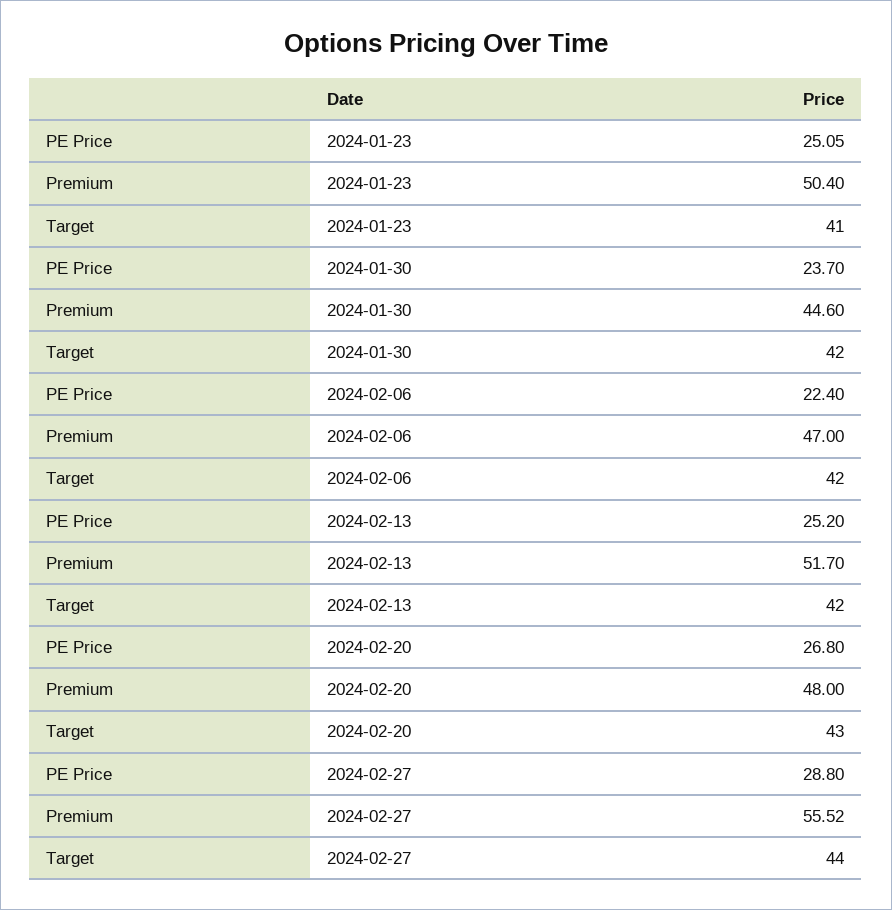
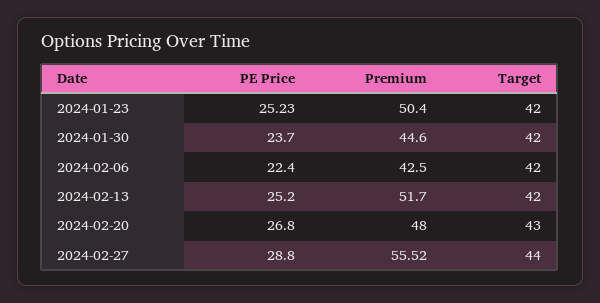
PE Price, 2024-01-23: 25.05 -> 25.23
Target, 2024-01-23: 41 -> 42
Premium, 2024-02-06: 47 -> 42.5

